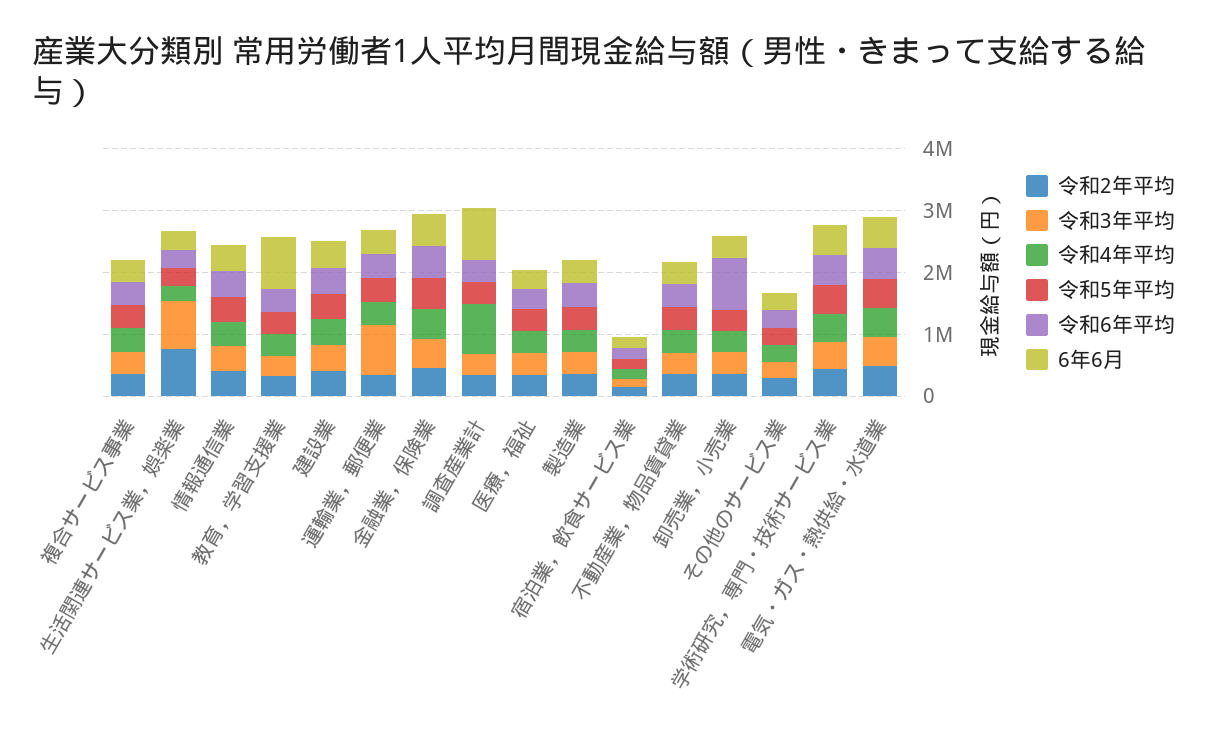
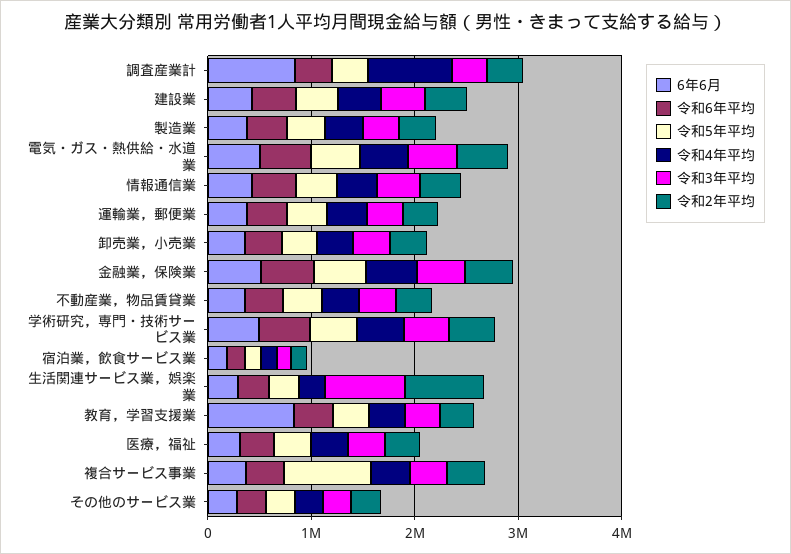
令和5年平均, 複合サービス事業: 400000 -> 800000
令和3年平均, 運輸業，郵便業: 800000 -> 400000
令和6年平均, 卸売業，小売業: 800000 -> 400000

